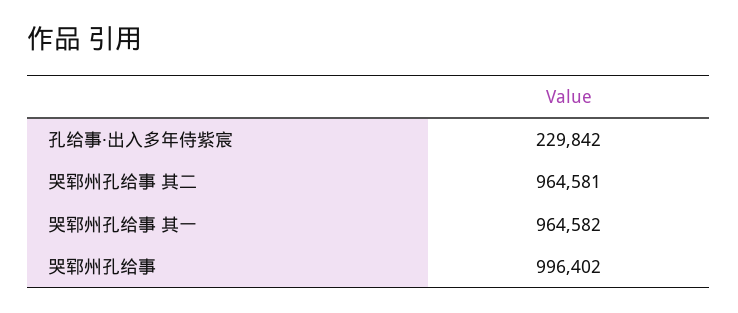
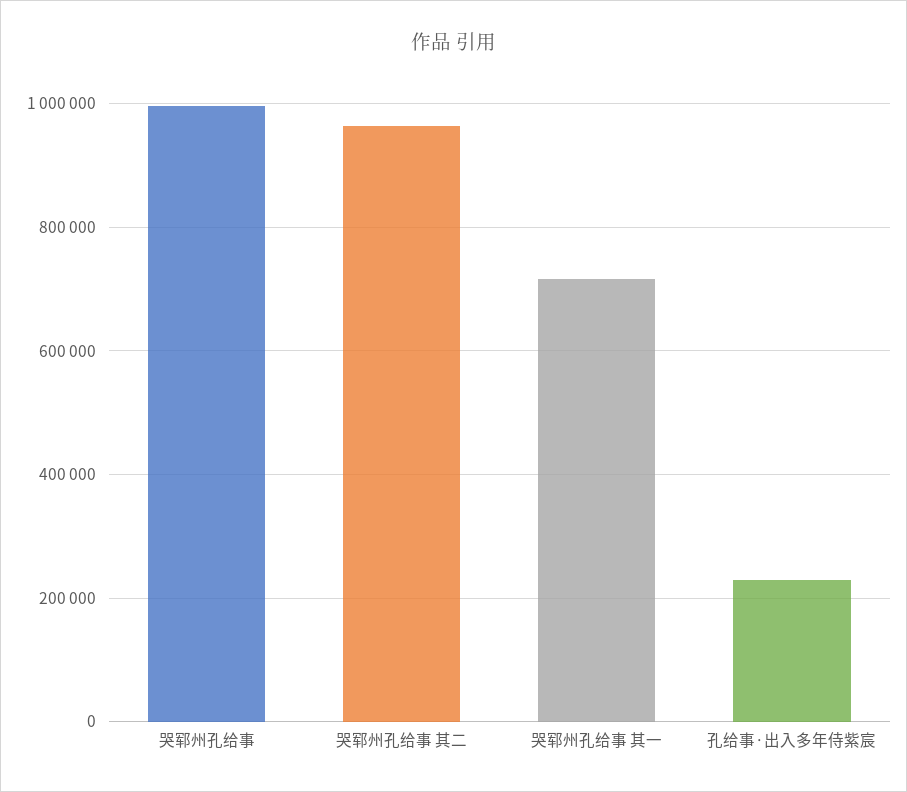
哭郓州孔给事 其一: 964582 -> 720000

